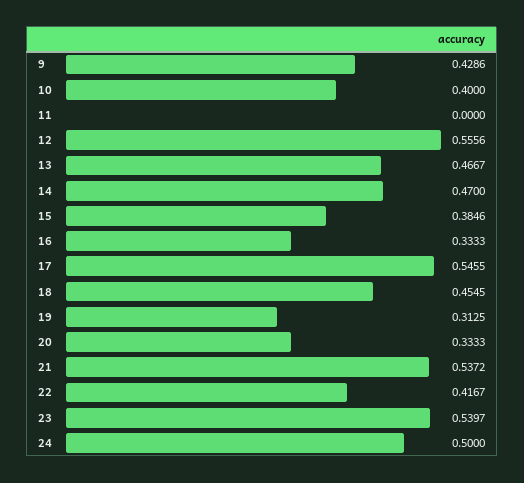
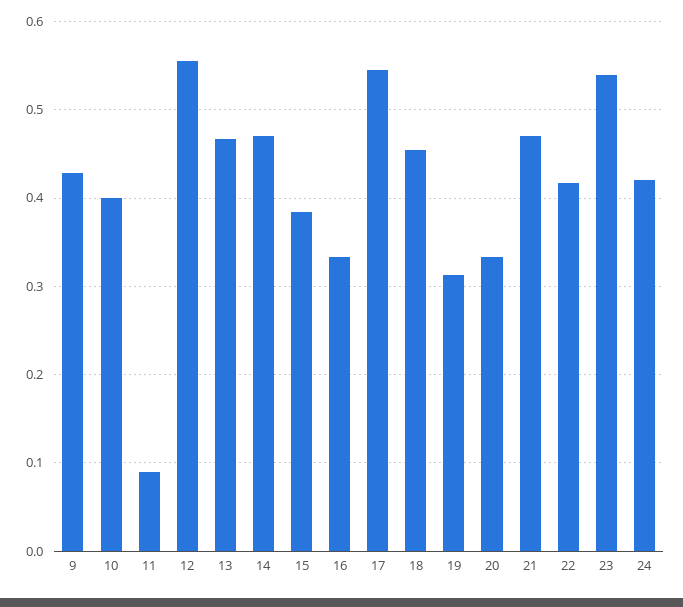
11: 0 -> 0.09
21: 0.5372 -> 0.47
24: 0.5 -> 0.42

